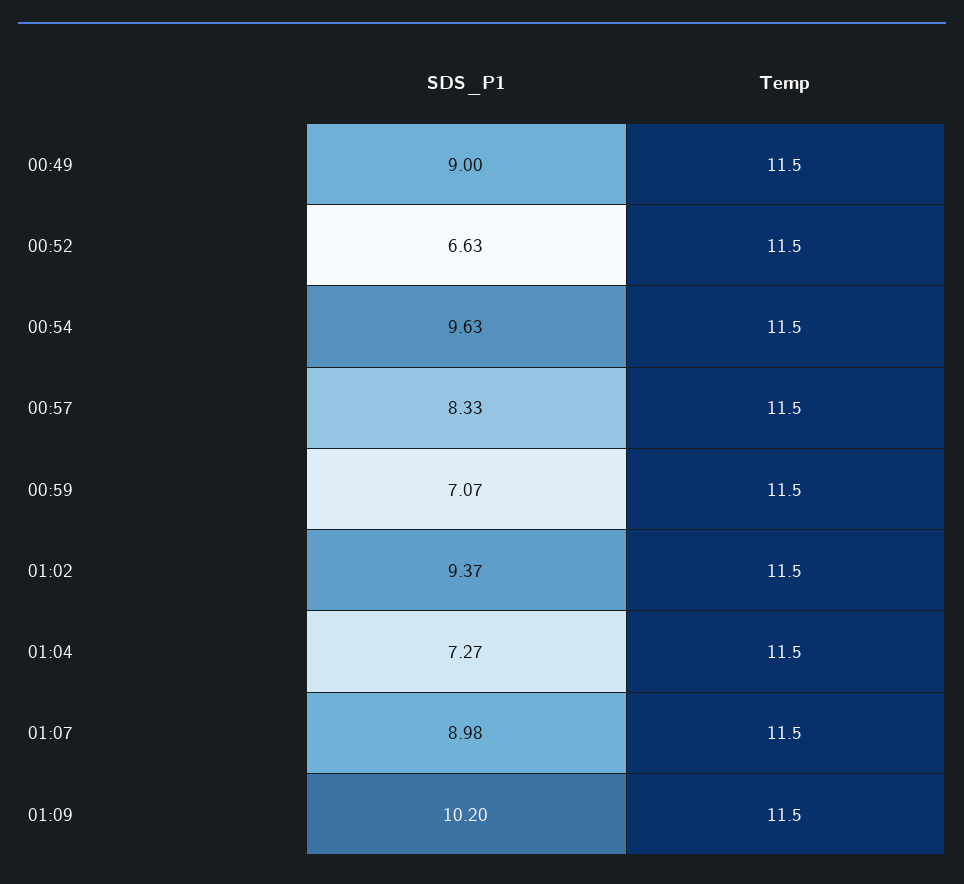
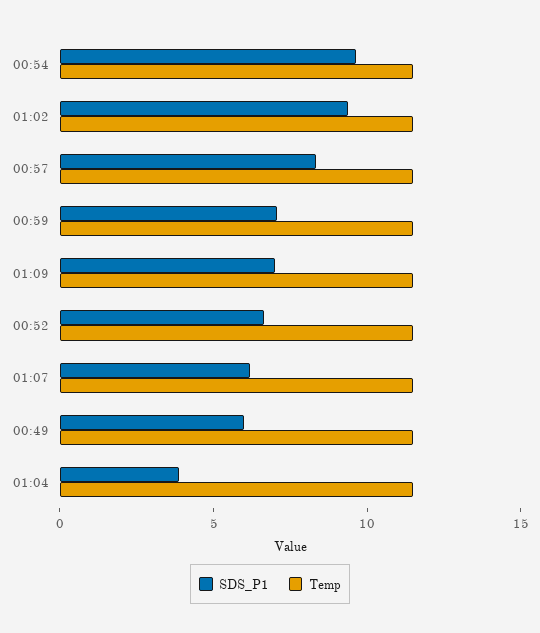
SDS_P1, 00:49: 9 -> 6
SDS_P1, 01:04: 7.27 -> 4
SDS_P1, 01:07: 8.98 -> 6
SDS_P1, 01:09: 10.2 -> 7

